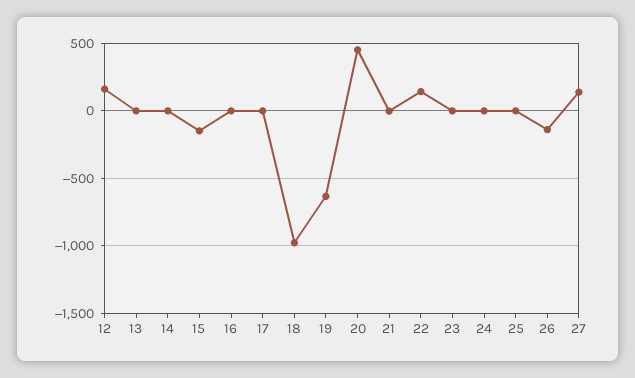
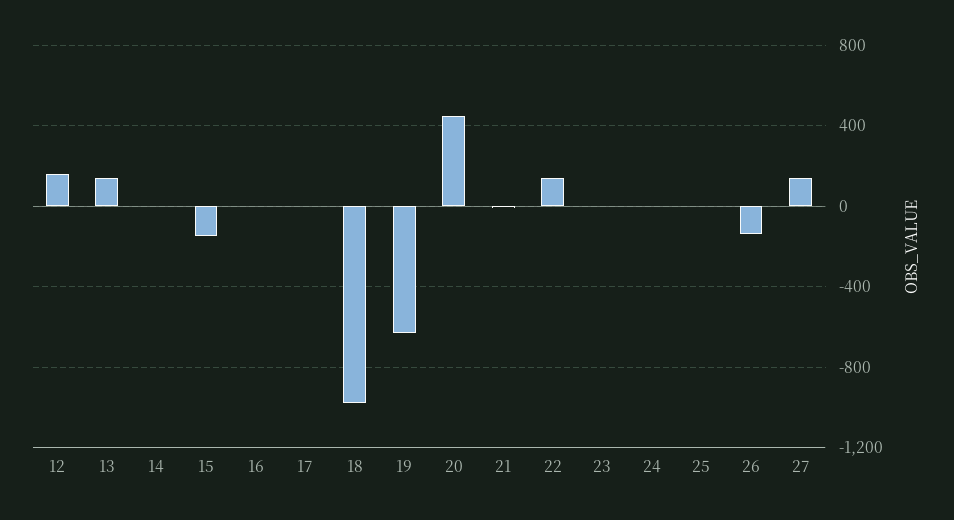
13: 0 -> 150

